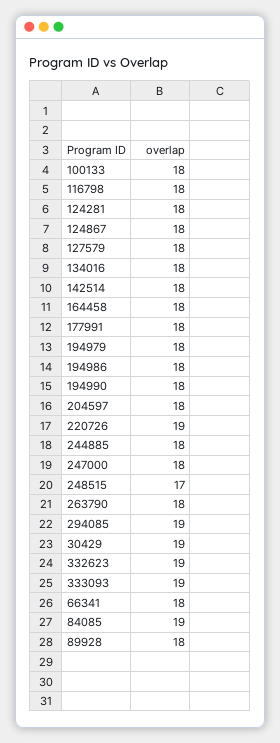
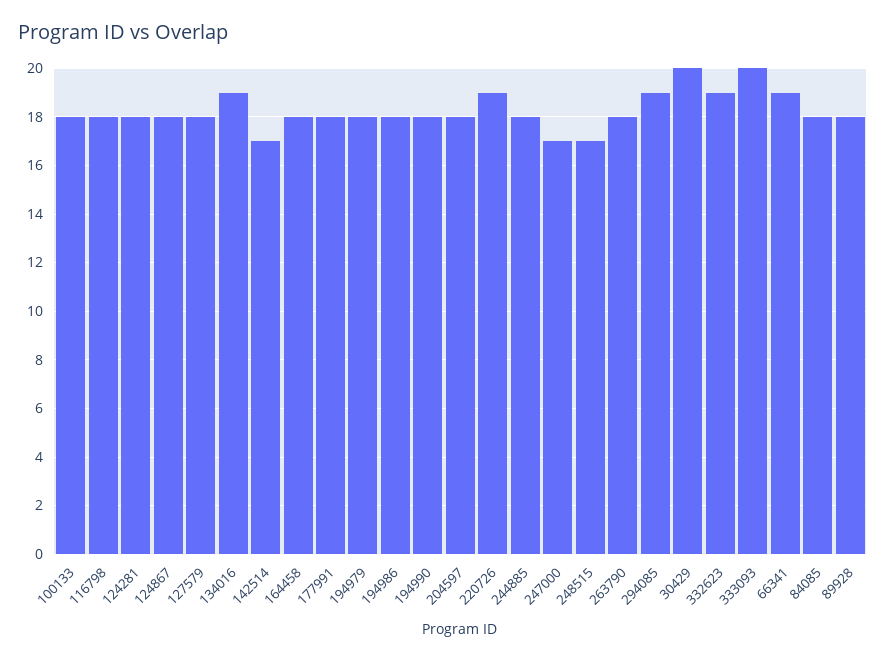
134016: 18 -> 19
142514: 18 -> 17
247000: 18 -> 17
30429: 19 -> 20
333093: 19 -> 20
66341: 18 -> 19
84085: 19 -> 18

